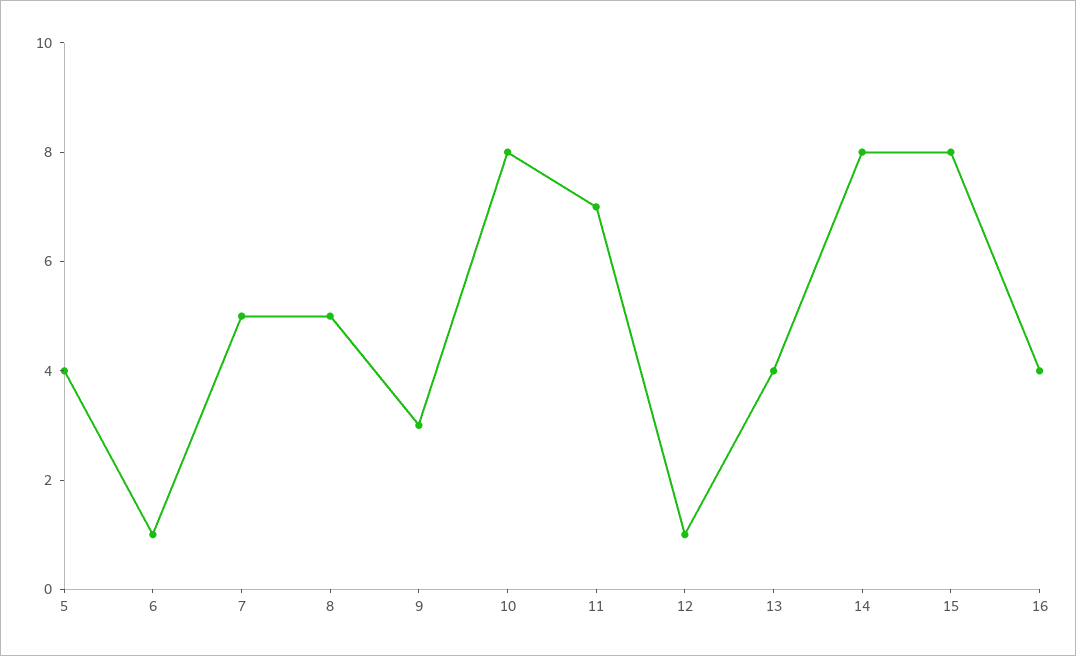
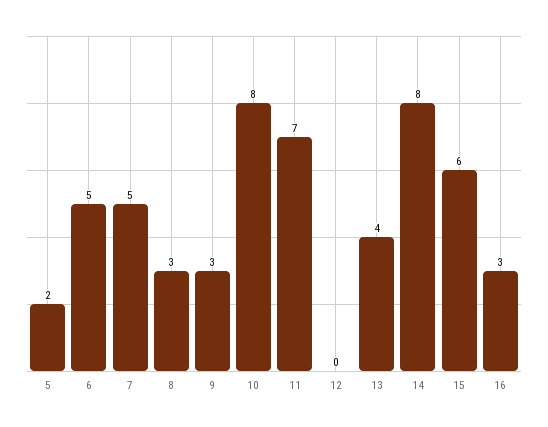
5: 4 -> 2
6: 1 -> 5
8: 5 -> 3
12: 1 -> 0
15: 8 -> 6
16: 4 -> 3

